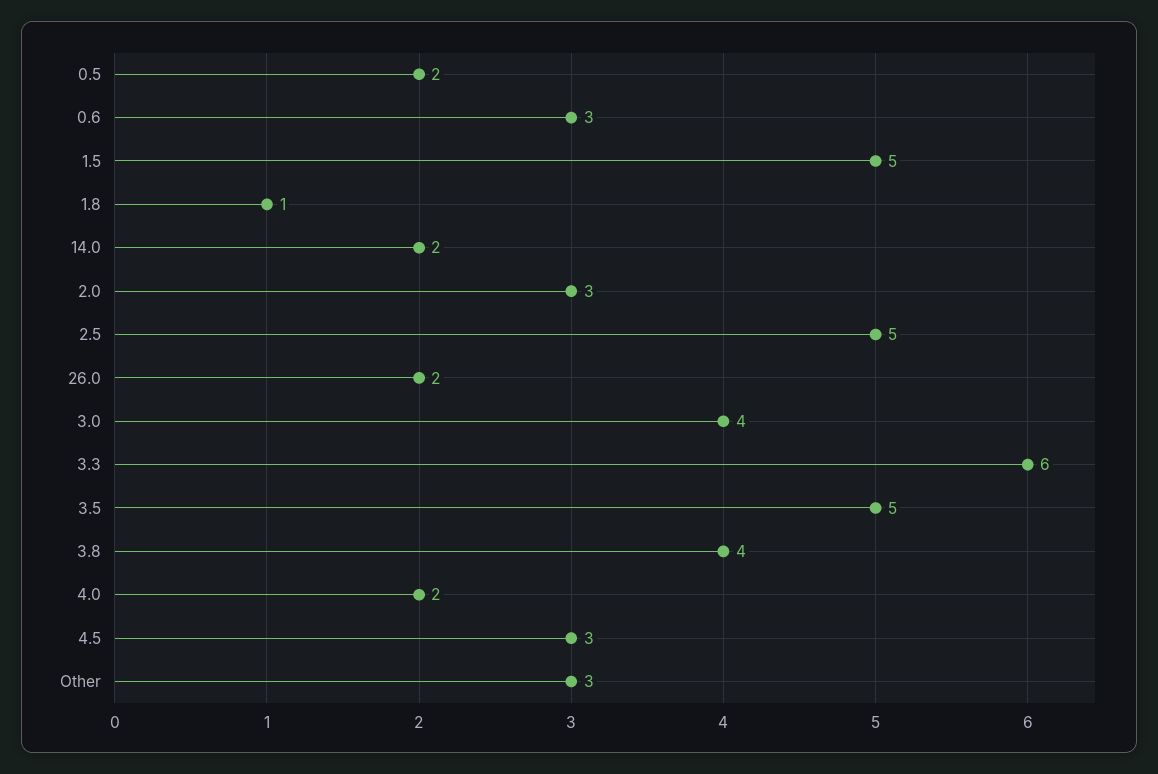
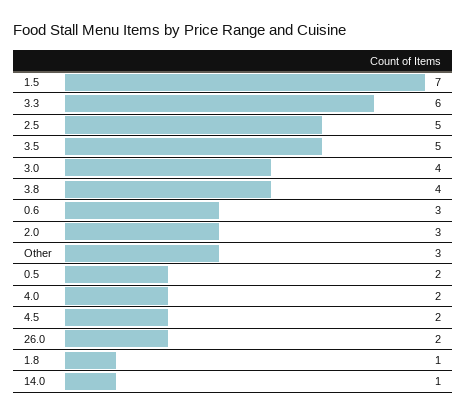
1.5: 5 -> 7
14.0: 2 -> 1
4.5: 3 -> 2

